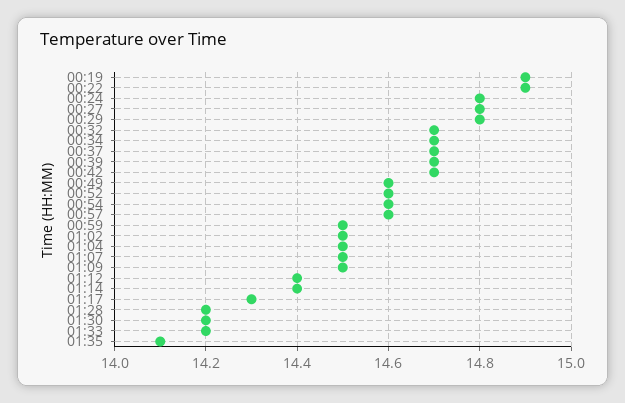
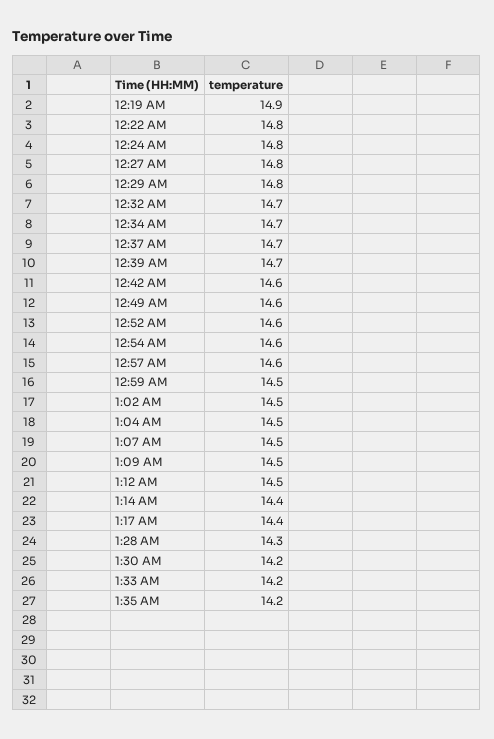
00:22: 14.9 -> 14.8
00:42: 14.7 -> 14.6
01:12: 14.4 -> 14.5
01:17: 14.3 -> 14.4
01:28: 14.2 -> 14.3
01:35: 14.1 -> 14.2

